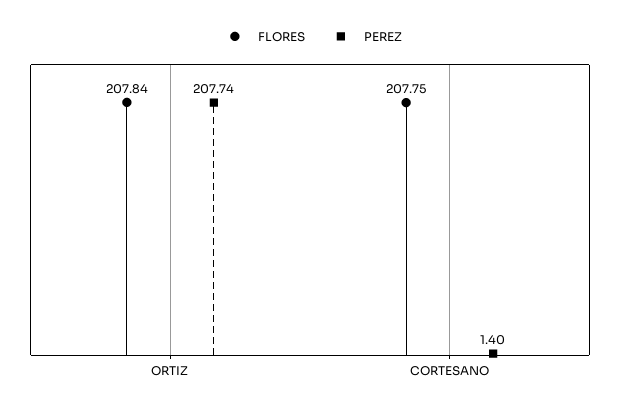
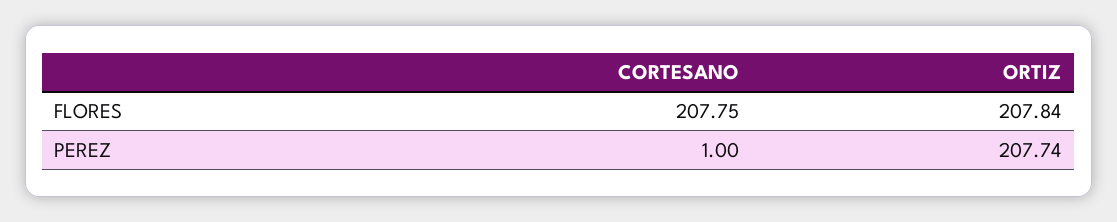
PEREZ, CORTESANO: 1.4 -> 1

